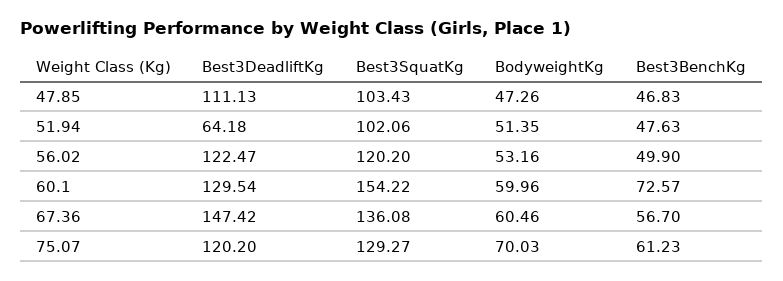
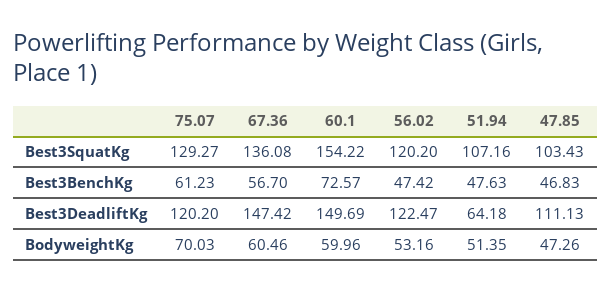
Best3SquatKg, 51.94: 102.06 -> 107.16
Best3BenchKg, 56.02: 49.9 -> 47.42
Best3DeadliftKg, 60.1: 129.54 -> 149.69

